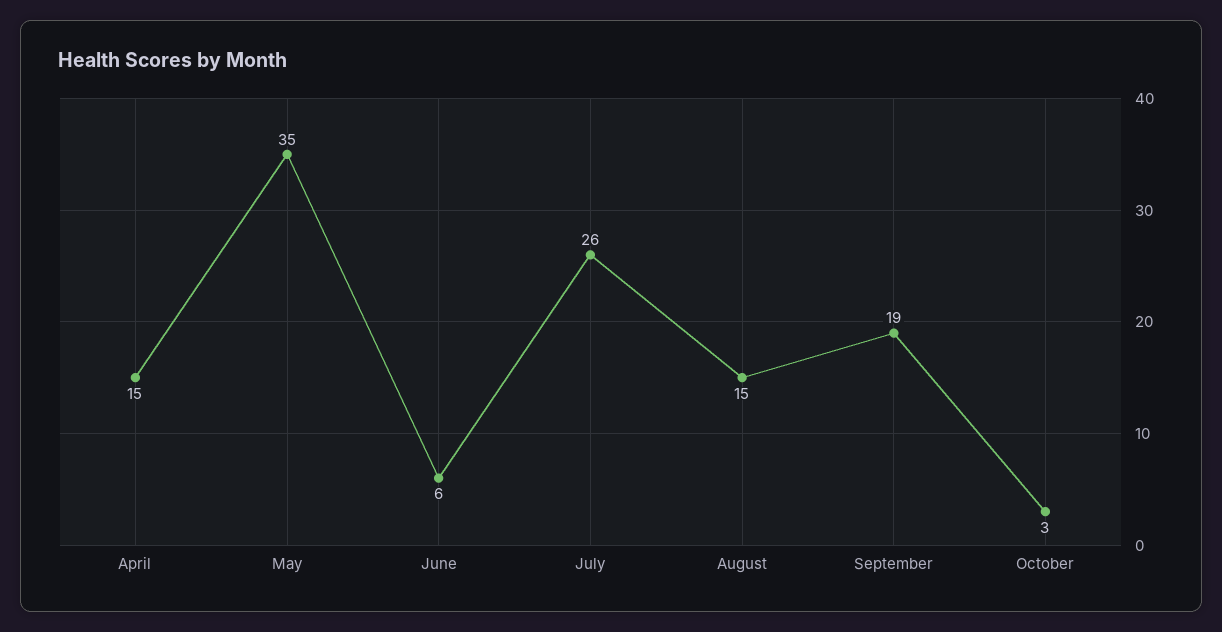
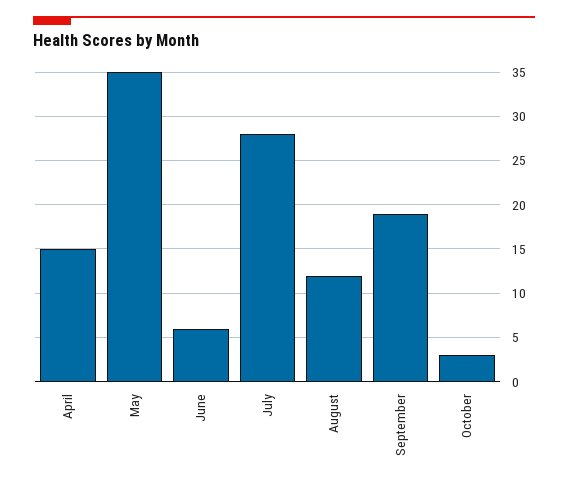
July: 26 -> 28
August: 15 -> 12

